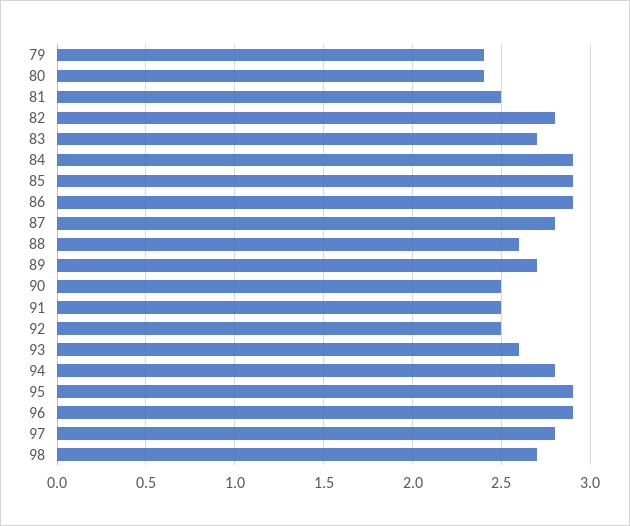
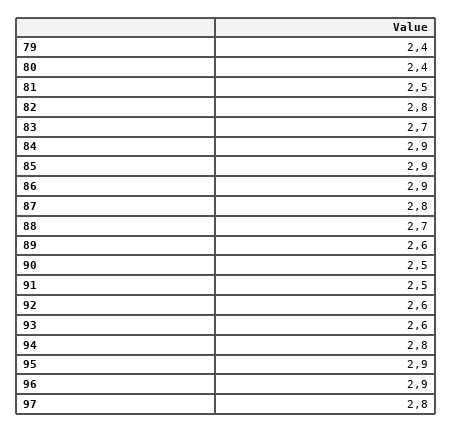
88: 2.6 -> 2.7
89: 2.7 -> 2.6
92: 2.5 -> 2.6
98: 2.7 -> none

